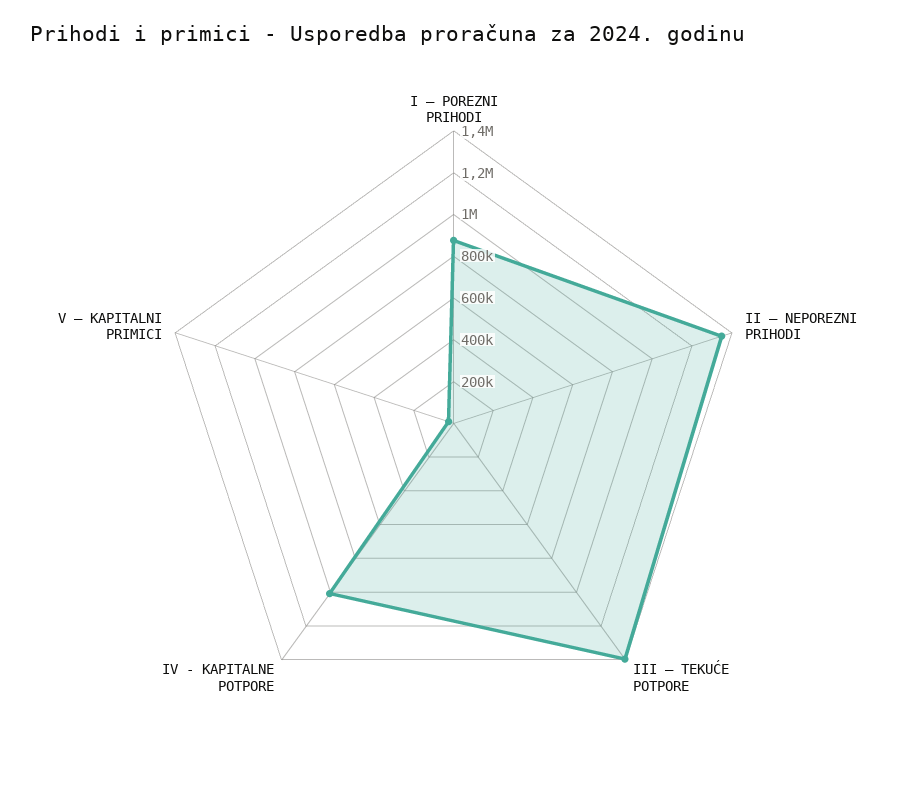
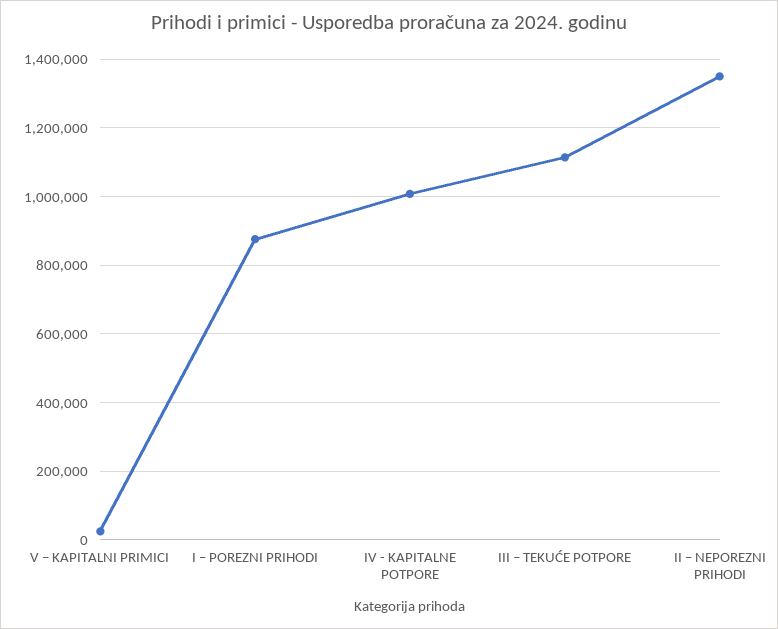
III – TEKUĆE POTPORE: 1400000 -> 1120000

